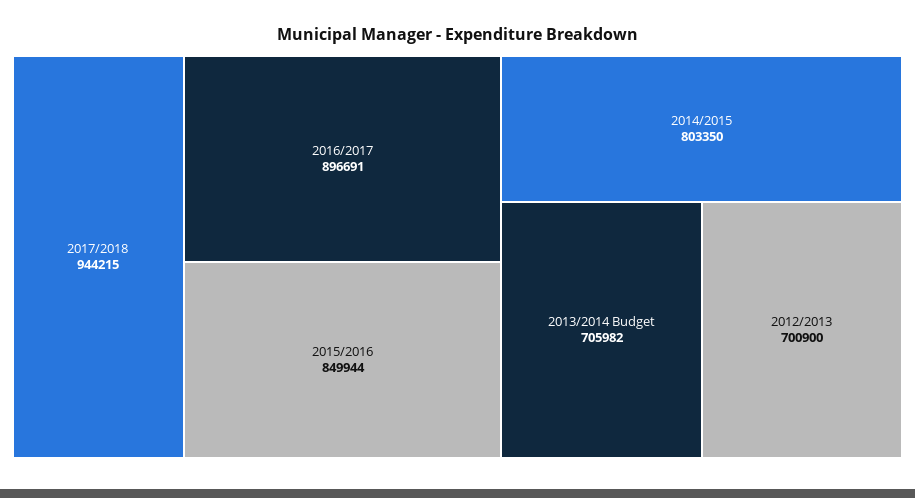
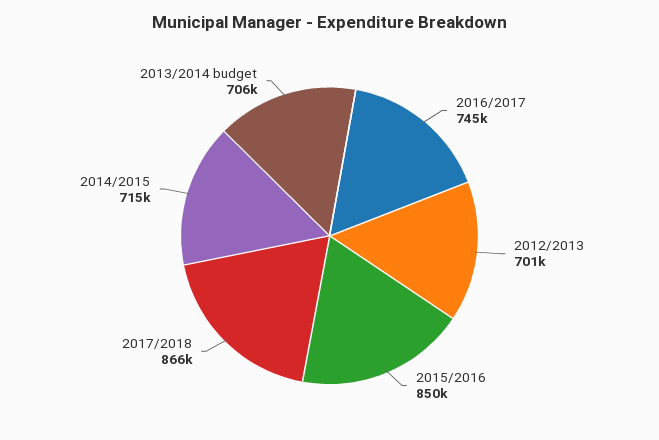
2017/2018: 944215 -> 866000
2016/2017: 896691 -> 745000
2014/2015: 803350 -> 715000

